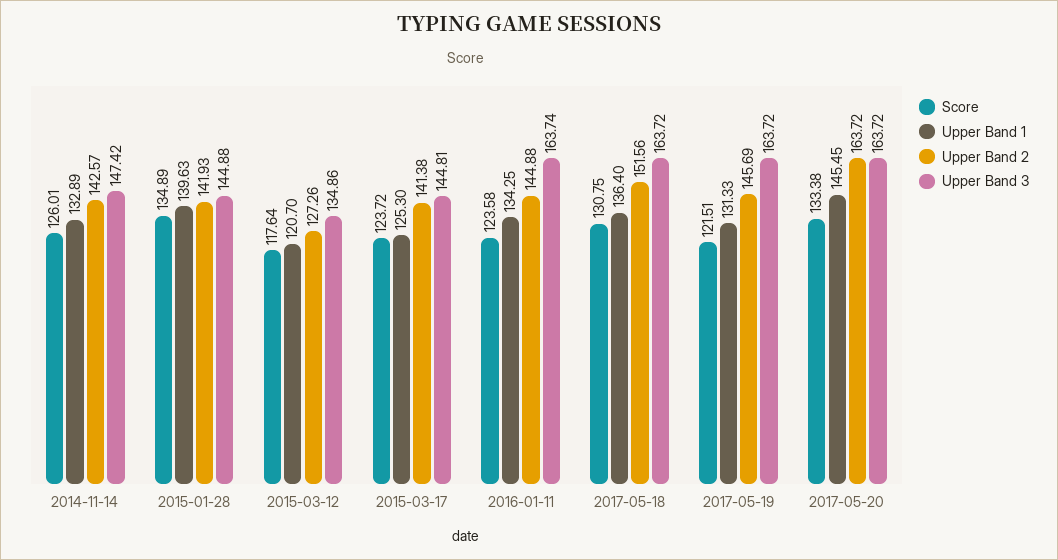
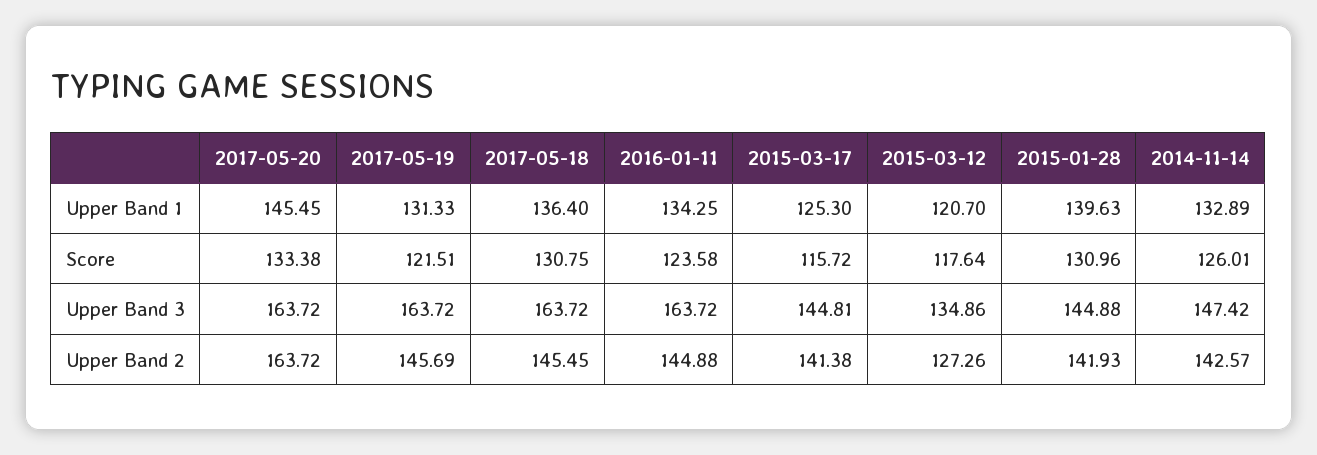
Score, 2015-01-28: 134.89 -> 130.96
Score, 2015-03-17: 123.72 -> 115.72
Upper Band 3, 2016-01-11: 163.74 -> 163.72
Upper Band 2, 2017-05-18: 151.56 -> 145.45

